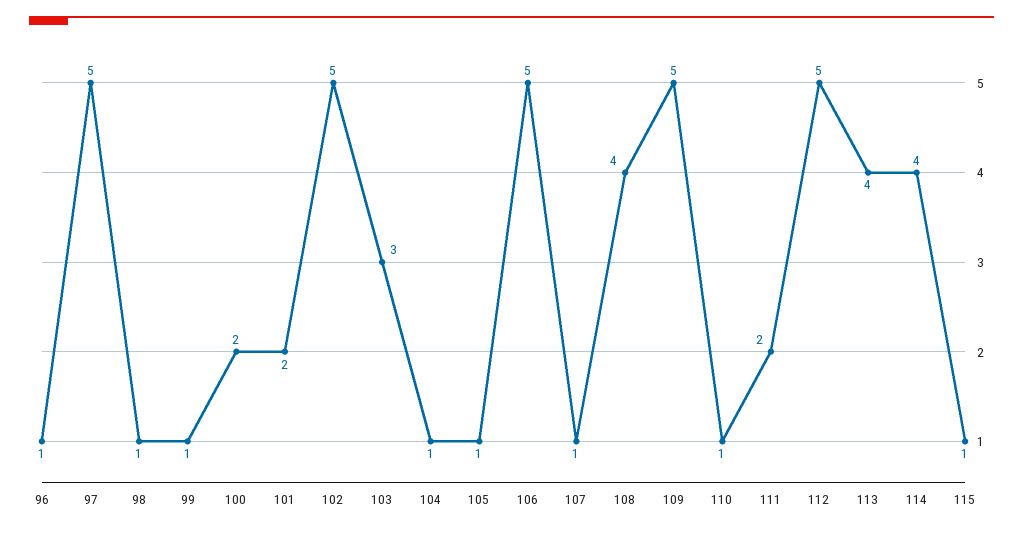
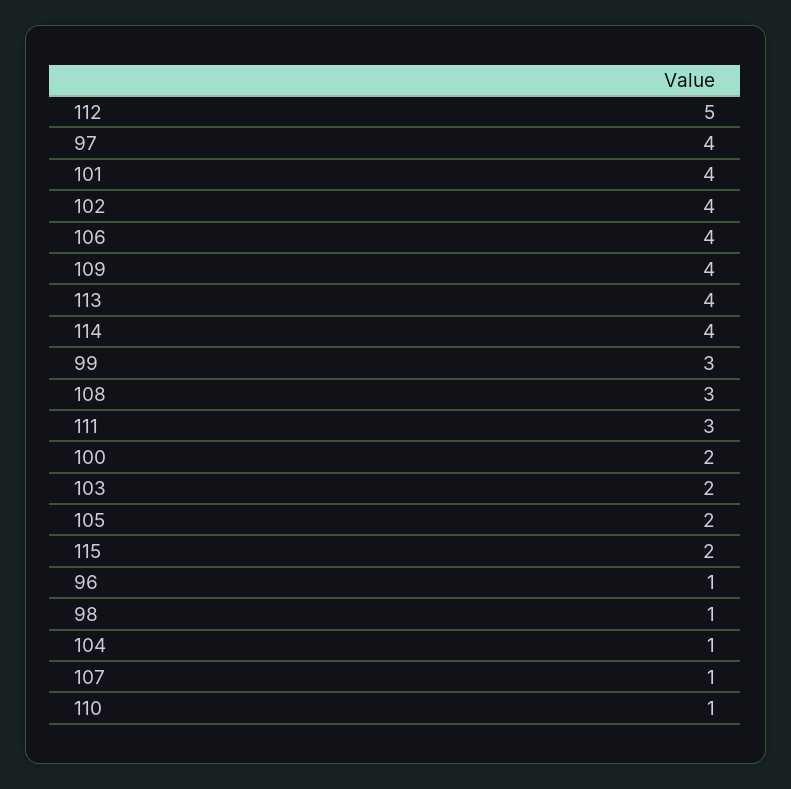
97: 5 -> 4
99: 1 -> 3
101: 2 -> 4
102: 5 -> 4
103: 3 -> 2
105: 1 -> 2
106: 5 -> 4
108: 4 -> 3
109: 5 -> 4
111: 2 -> 3
115: 1 -> 2

